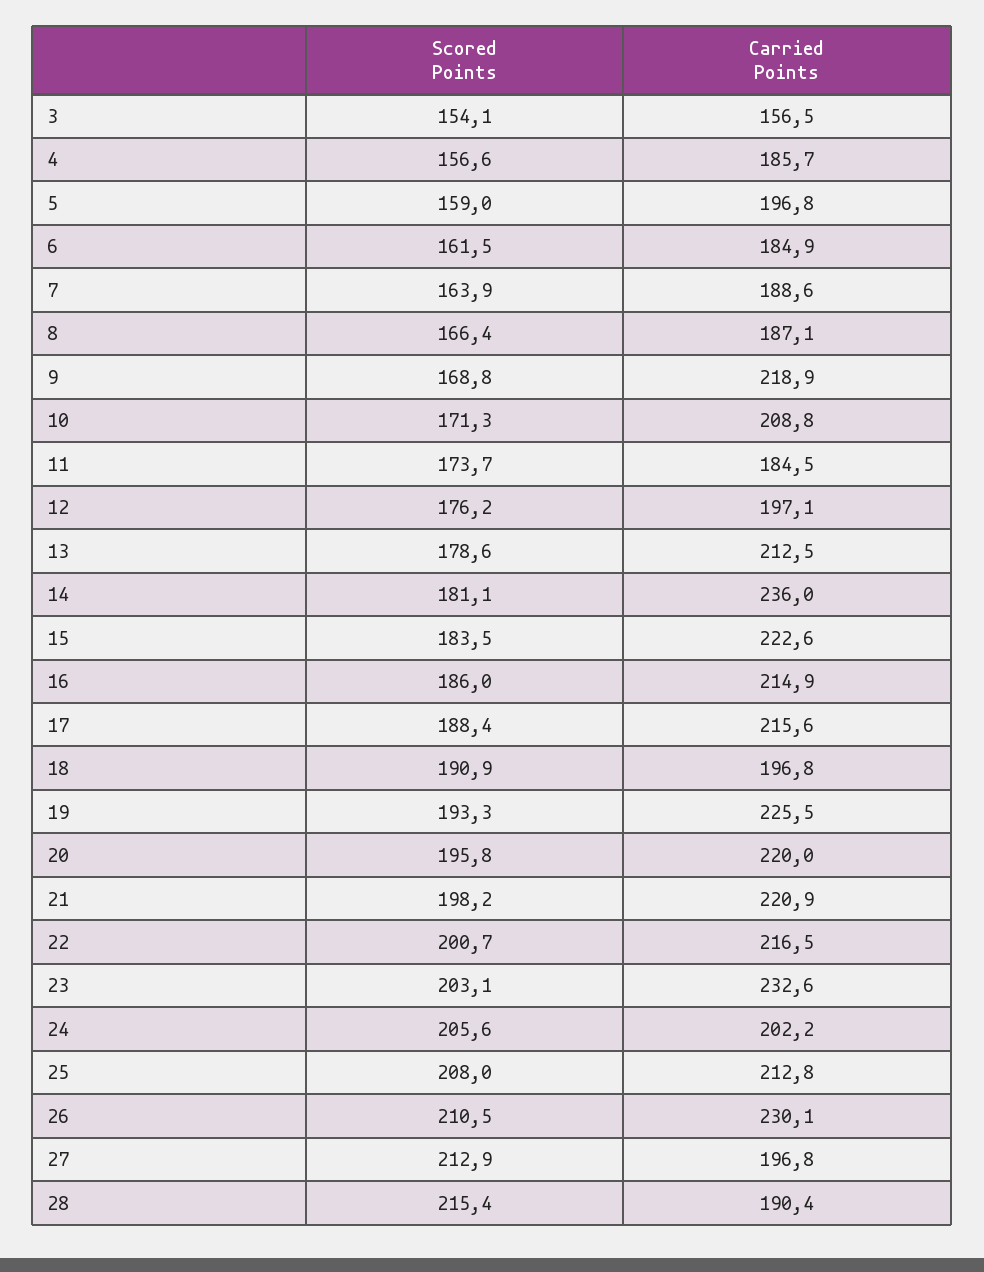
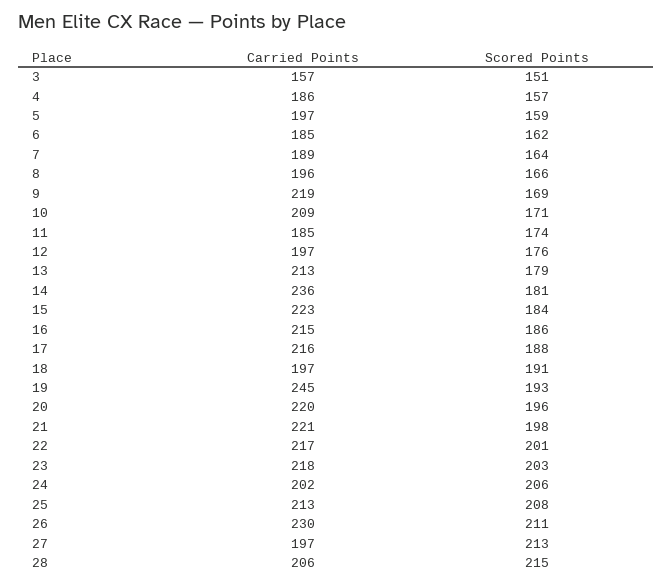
Scored Points, 3: 154.1 -> 151
Carried Points, 8: 187.1 -> 196
Carried Points, 19: 225.5 -> 245
Carried Points, 23: 232.6 -> 218
Carried Points, 28: 190.4 -> 206

